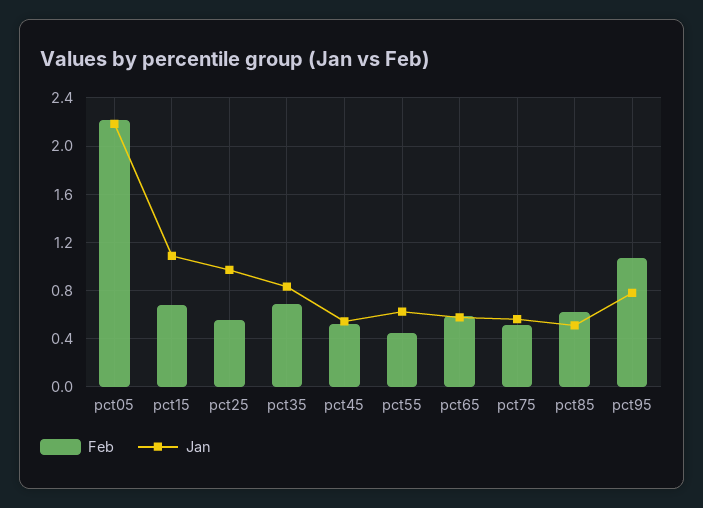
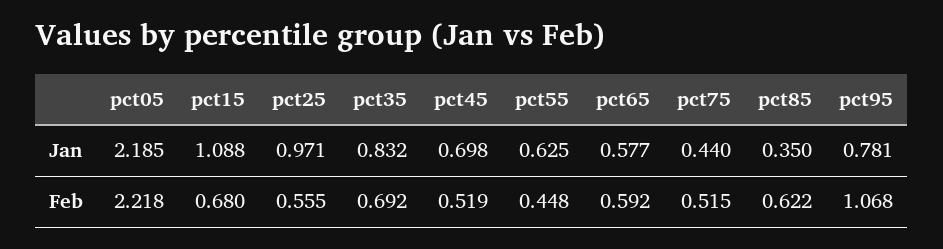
Jan, pct45: 0.55 -> 0.698
Jan, pct75: 0.55 -> 0.44
Jan, pct85: 0.5 -> 0.35

